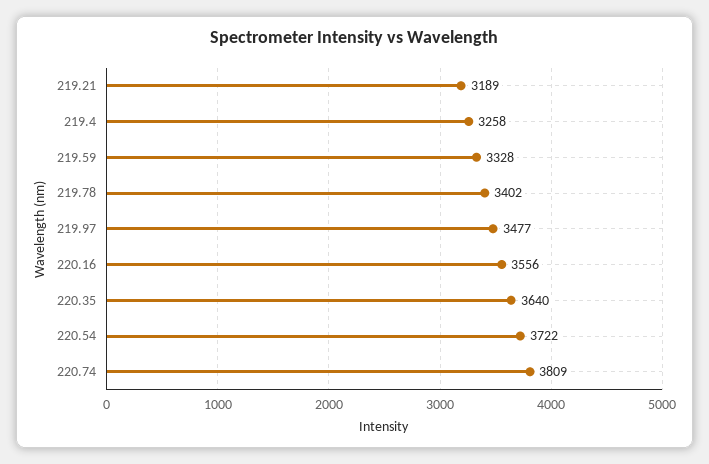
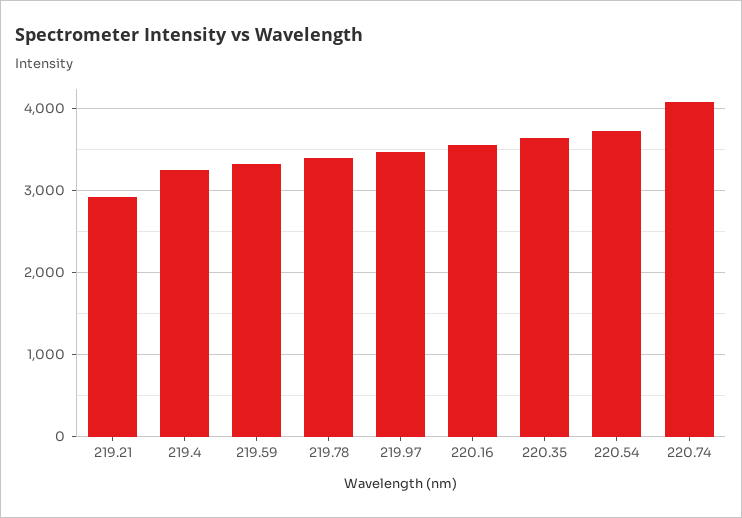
219.21: 3189 -> 2900
220.74: 3809 -> 4100

